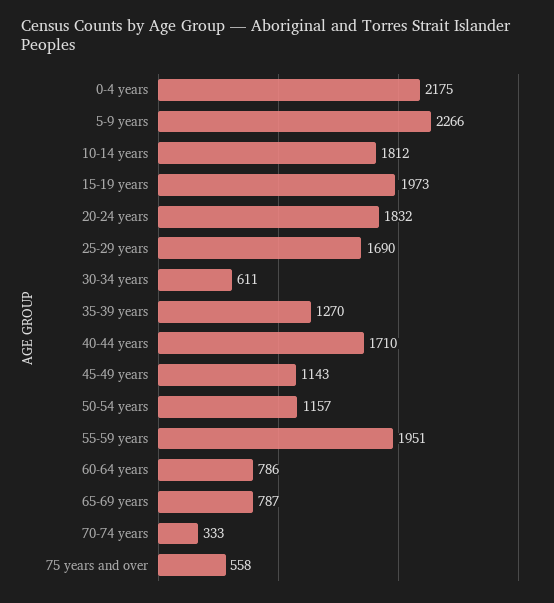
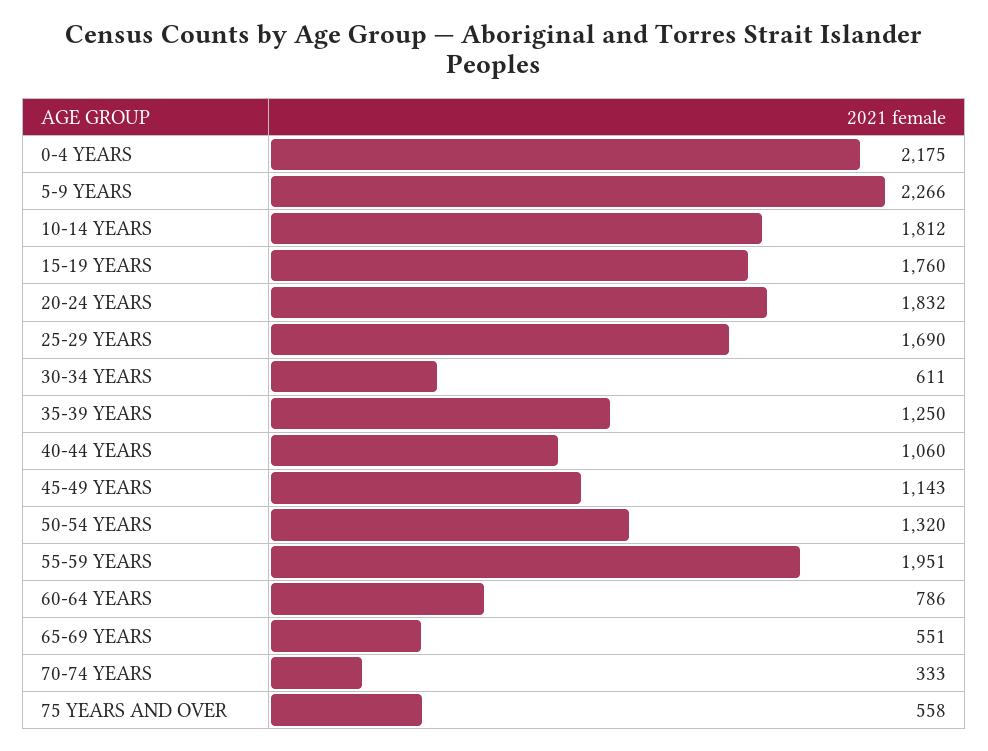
15-19 years: 1973 -> 1760
35-39 years: 1270 -> 1250
40-44 years: 1710 -> 1060
50-54 years: 1157 -> 1320
65-69 years: 787 -> 551

